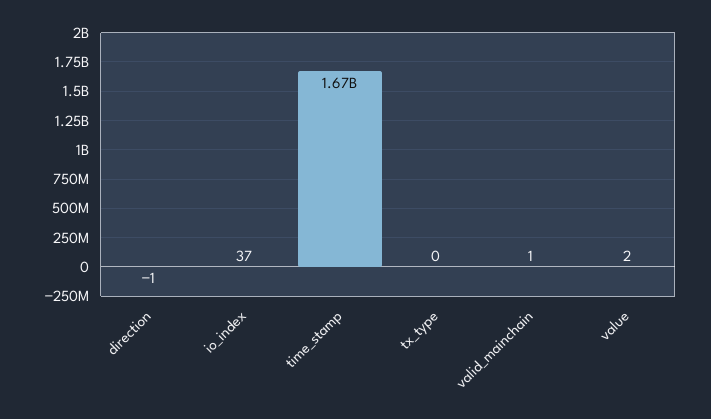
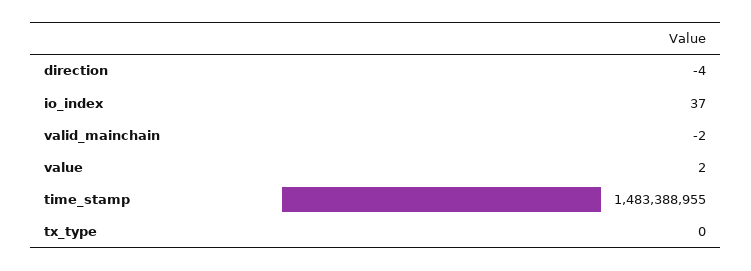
direction: -1 -> -4
time_stamp: 1670000000 -> 1483388955
valid_mainchain: 1 -> -2

